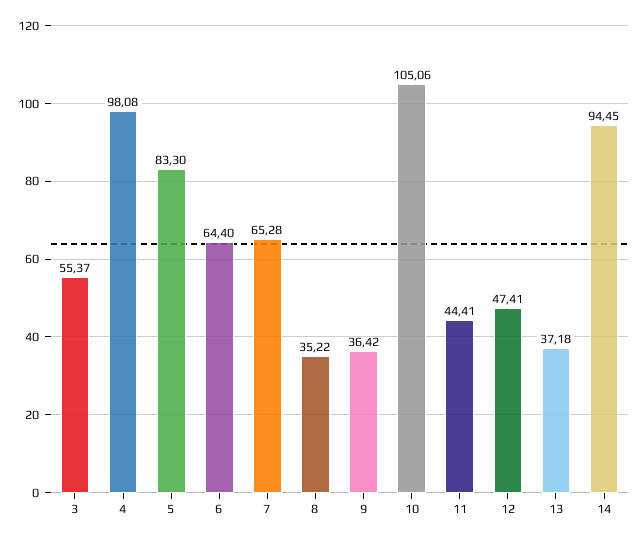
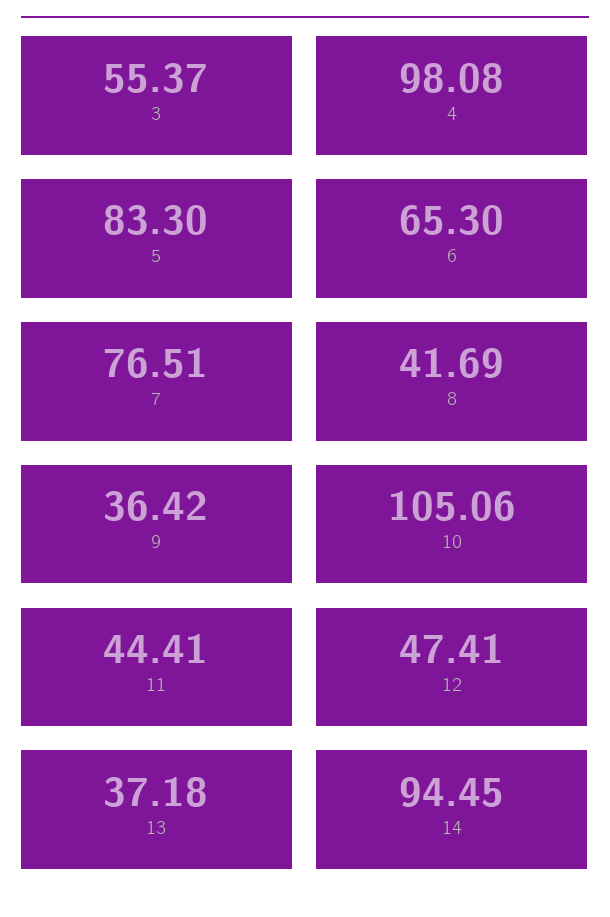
6: 64.4 -> 65.3
7: 65.28 -> 76.51
8: 35.22 -> 41.69

